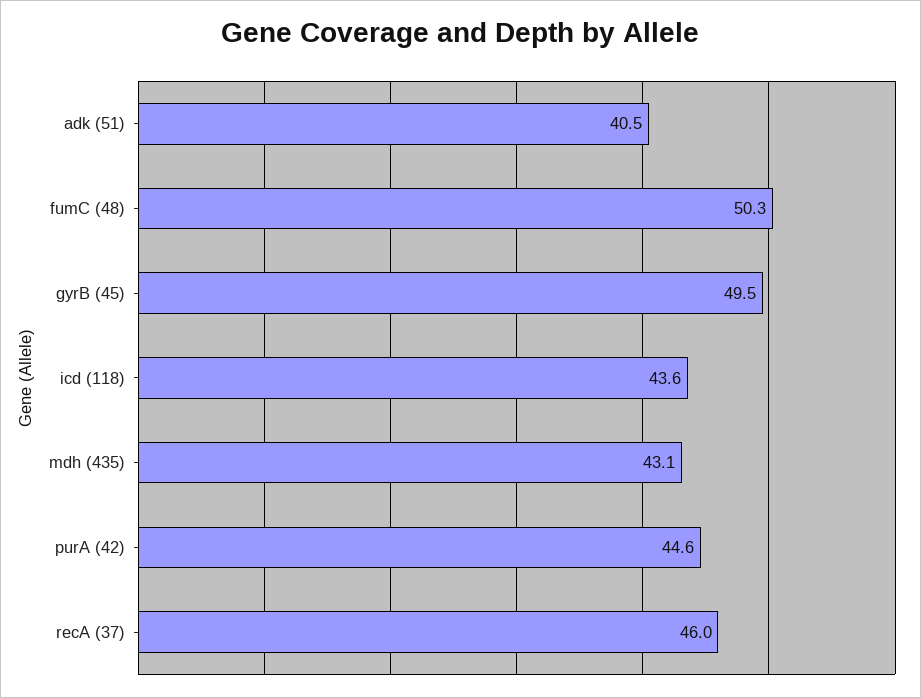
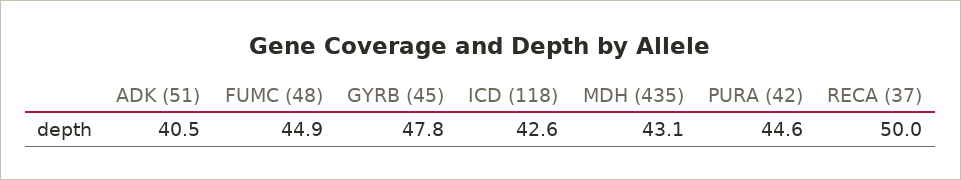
fumC (48): 50.3 -> 44.9
gyrB (45): 49.5 -> 47.8
icd (118): 43.6 -> 42.6
recA (37): 46 -> 50

